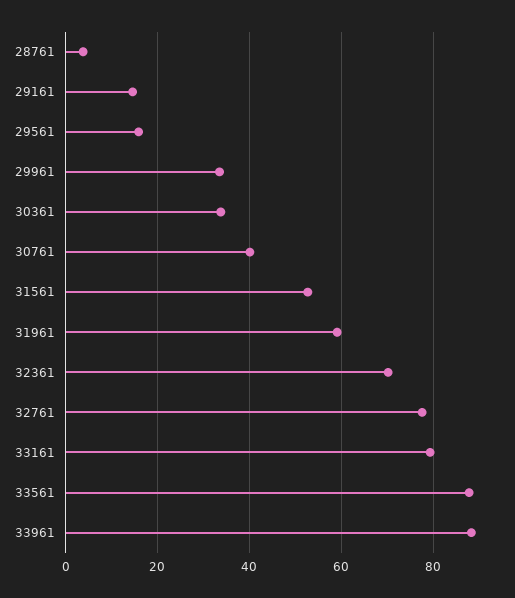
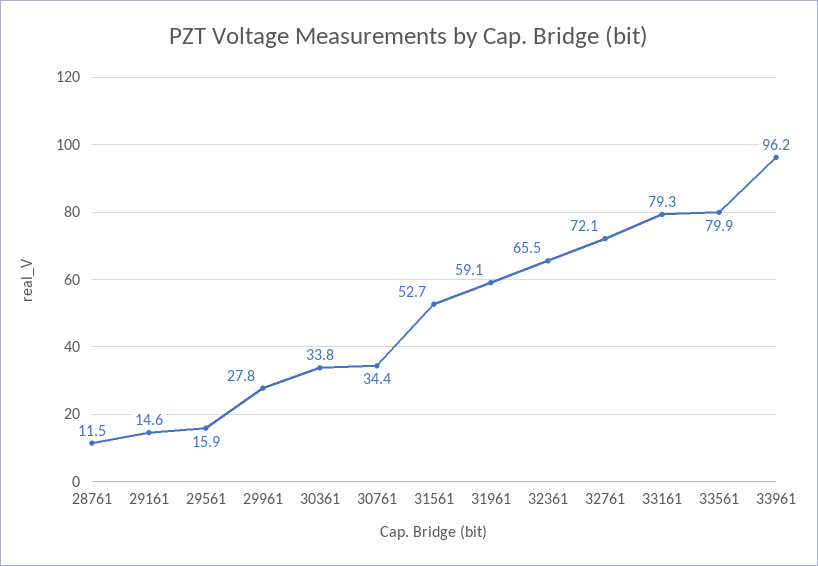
28761: 4 -> 11.5
29961: 34 -> 27.8
30761: 40 -> 34.4
32361: 70 -> 65.5
32761: 78 -> 72.1
33561: 88 -> 79.9
33961: 88 -> 96.2

